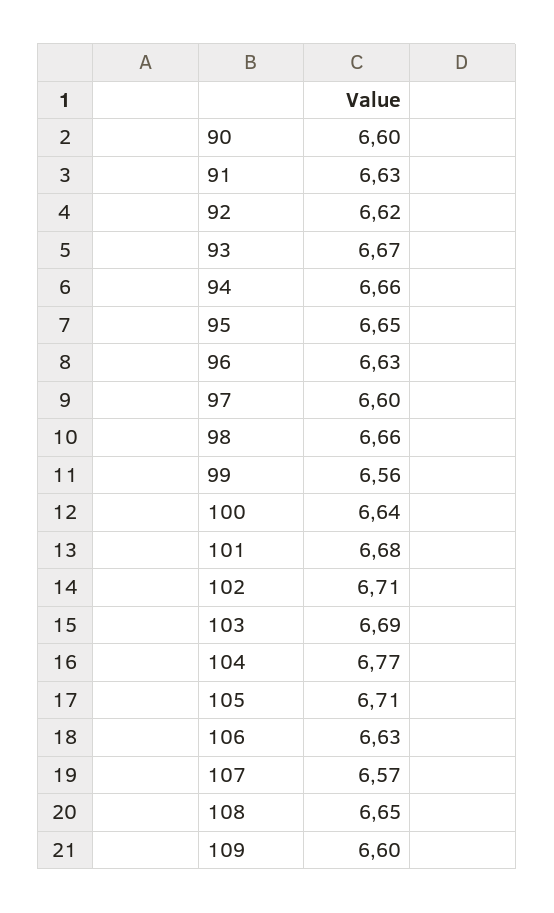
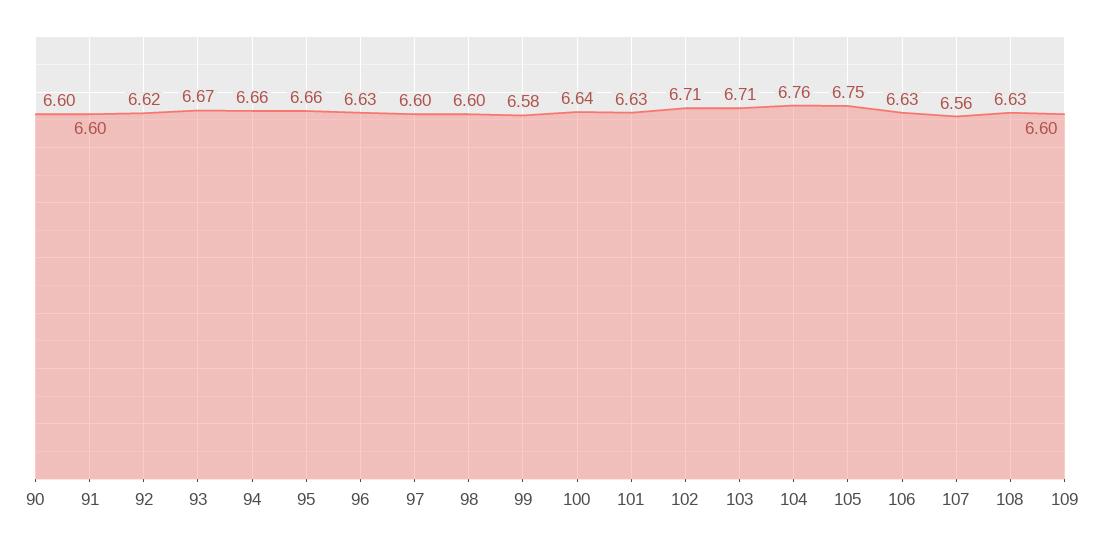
91: 6.63 -> 6.6
95: 6.65 -> 6.66
98: 6.66 -> 6.6
99: 6.56 -> 6.58
101: 6.68 -> 6.63
103: 6.69 -> 6.71
104: 6.77 -> 6.76
105: 6.71 -> 6.75
107: 6.57 -> 6.56
108: 6.65 -> 6.63

